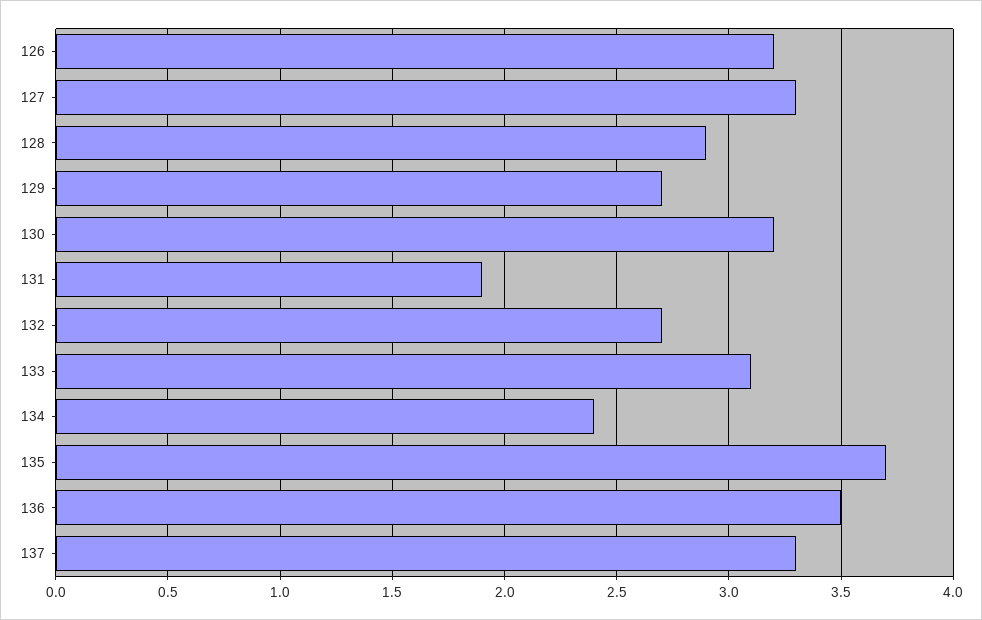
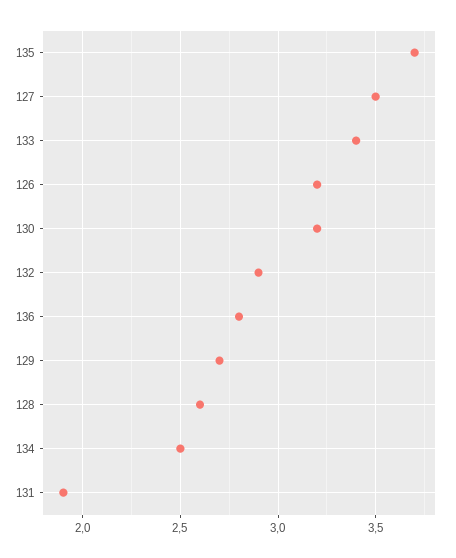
127: 3.3 -> 3.5
128: 2.9 -> 2.6
132: 2.7 -> 2.9
133: 3.1 -> 3.4
134: 2.4 -> 2.5
136: 3.5 -> 2.8
137: 3.3 -> none

